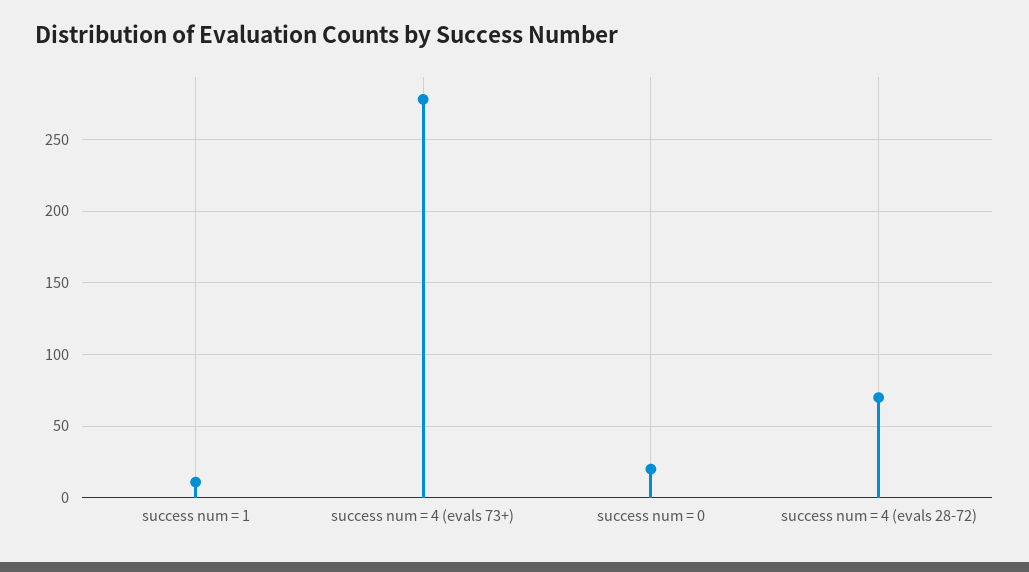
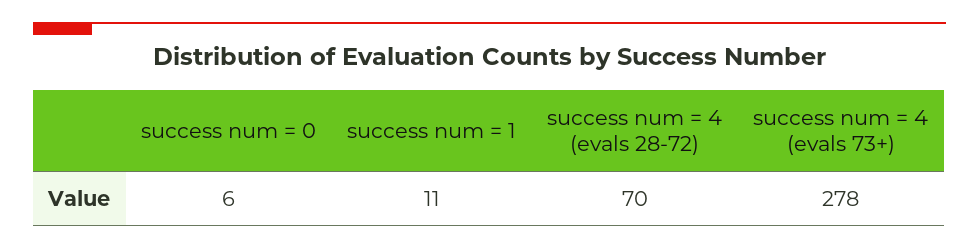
success num = 0: 20 -> 6

